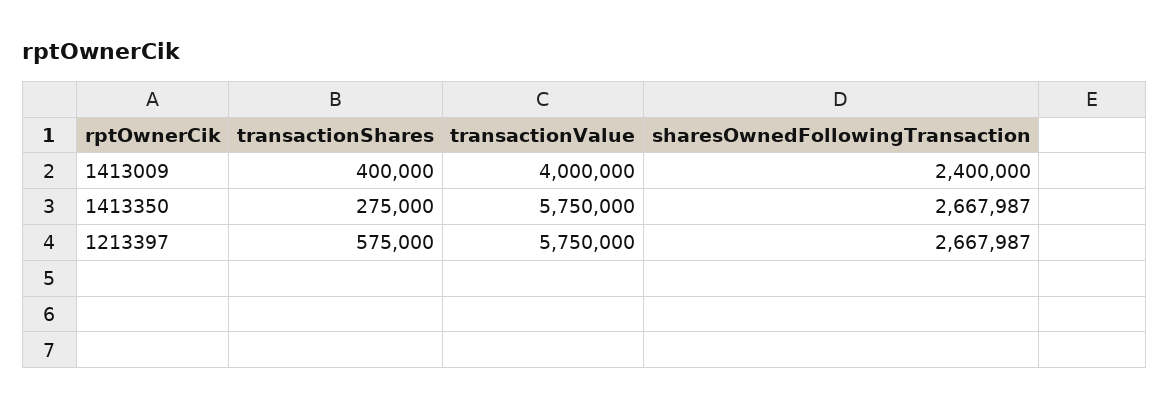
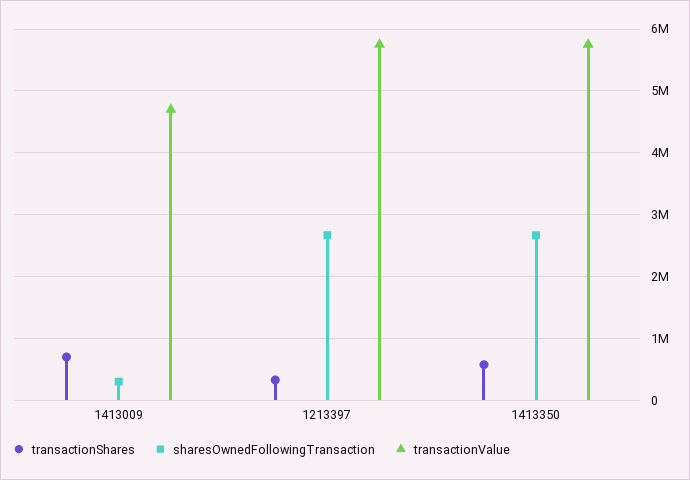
transactionShares, 1413009: 400000 -> 700000
transactionValue, 1413009: 4000000 -> 4700000
sharesOwnedFollowingTransaction, 1413009: 2400000 -> 300000
transactionShares, 1413350: 275000 -> 600000
transactionShares, 1213397: 575000 -> 300000

